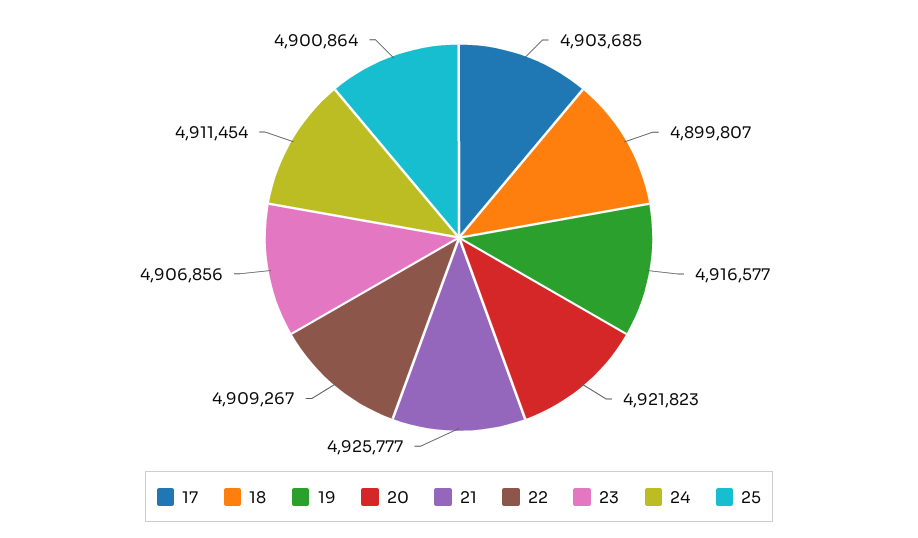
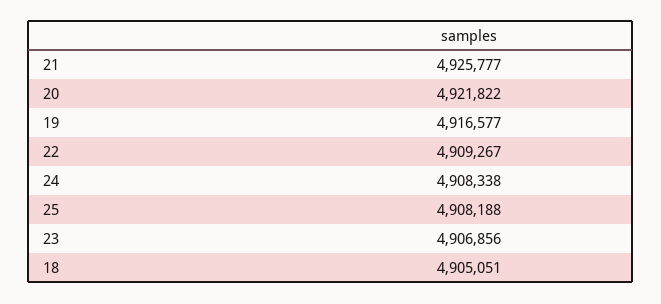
17: 4903685 -> none
18: 4899807 -> 4905051
20: 4921823 -> 4921822
24: 4911454 -> 4908338
25: 4900864 -> 4908188

